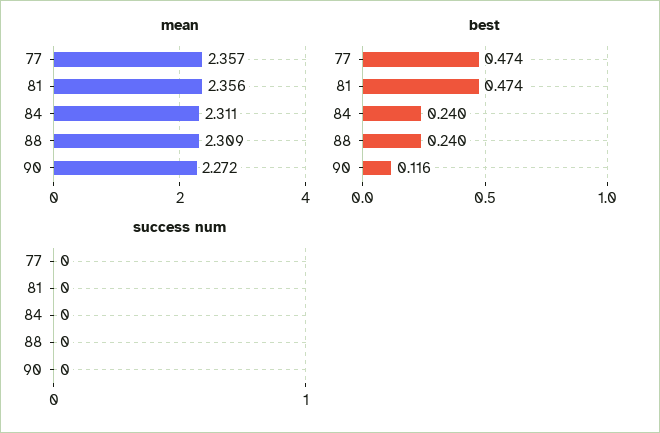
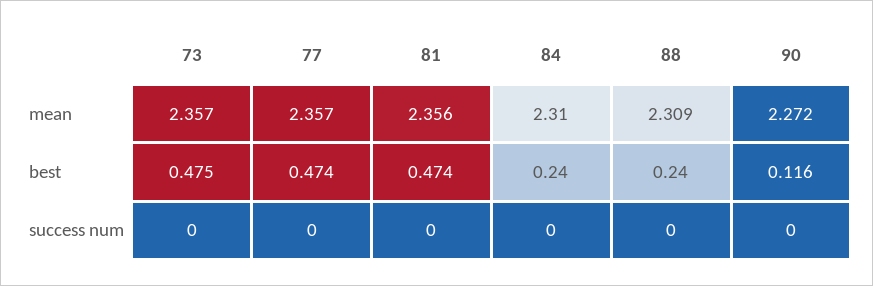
mean, 84: 2.311 -> 2.31
mean, 73: none -> 2.357
best, 73: none -> 0.475
success num, 73: none -> 0

